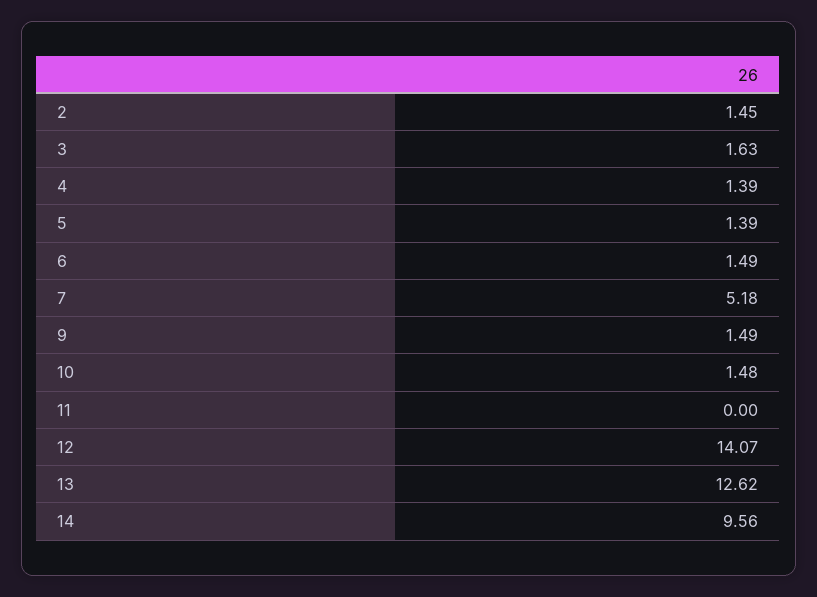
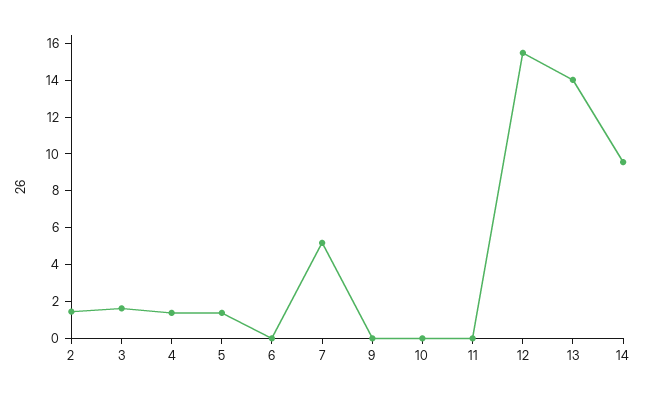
6: 1.49 -> 0
9: 1.49 -> 0
10: 1.48 -> 0
12: 14.07 -> 15.5
13: 12.62 -> 14

